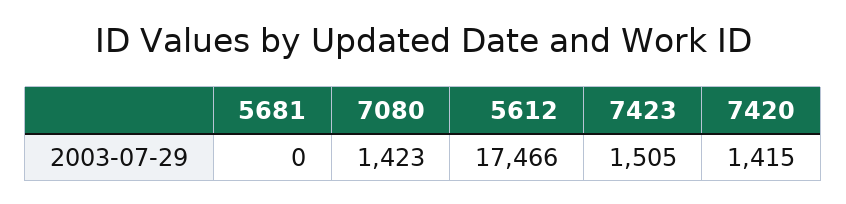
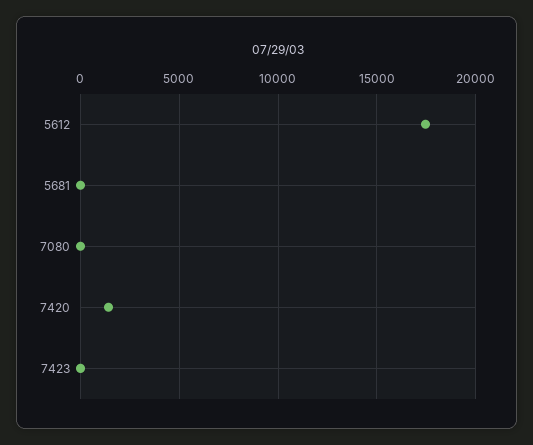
7080: 1423 -> 0
7423: 1505 -> 0

